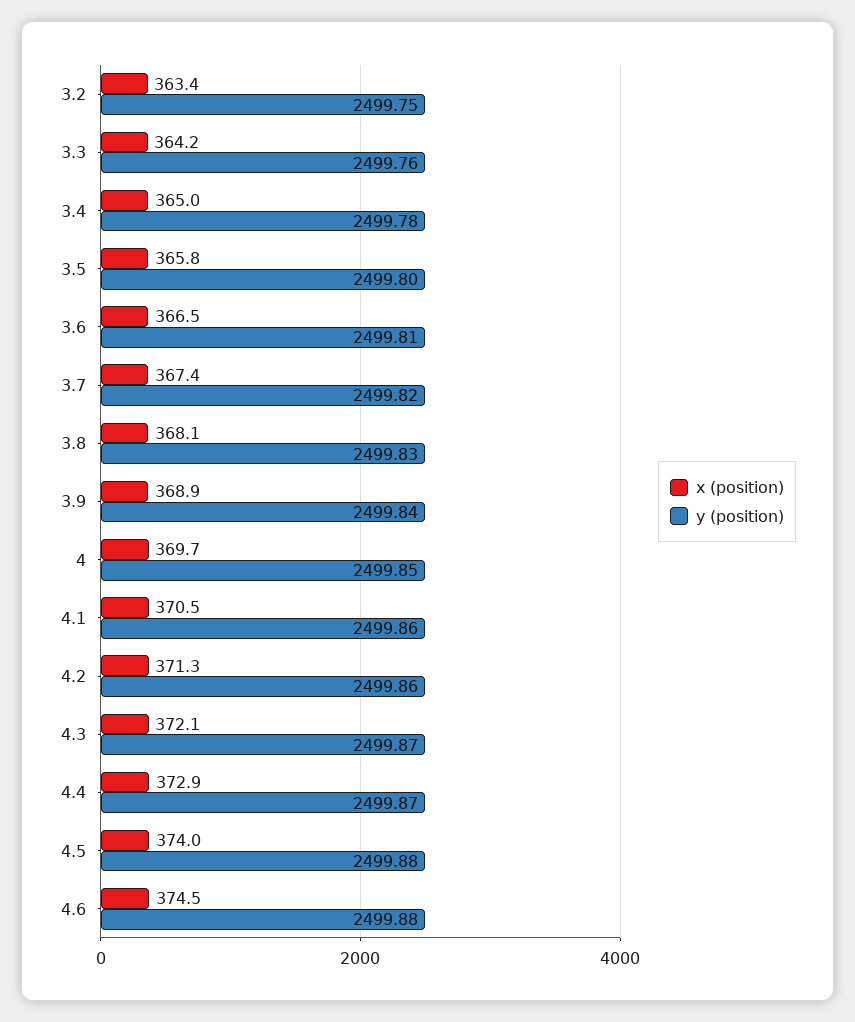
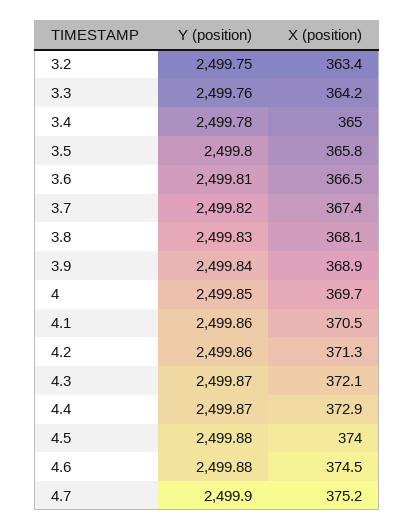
y (position), 4.7: none -> 2499.9
x (position), 4.7: none -> 375.2

